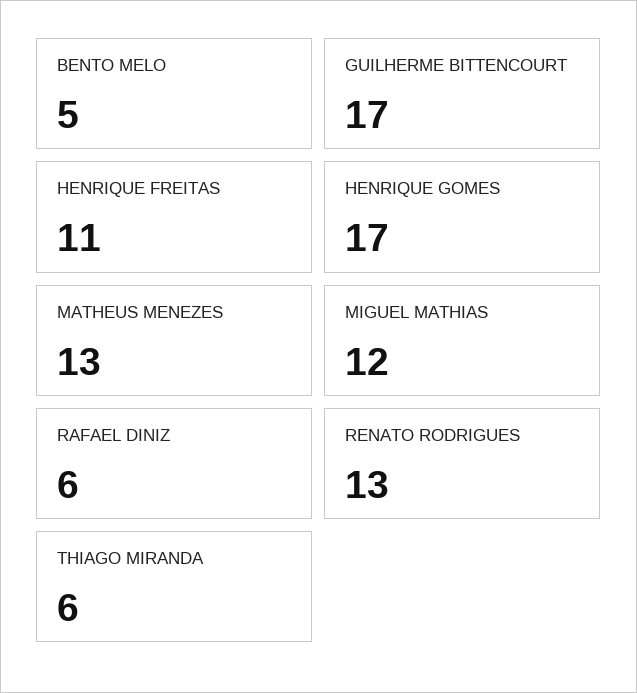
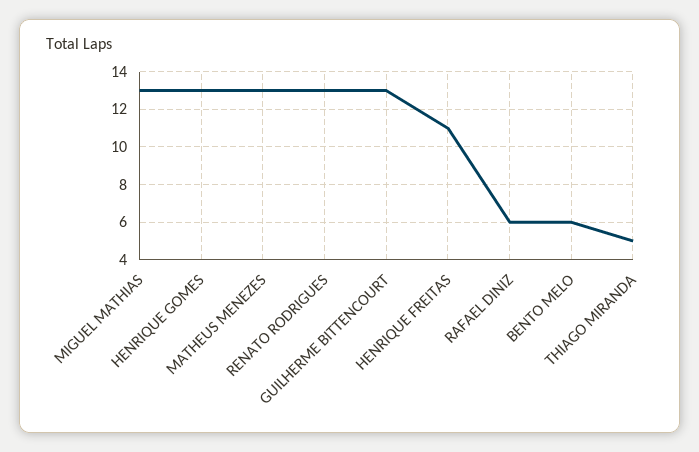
BENTO MELO: 5 -> 6
GUILHERME BITTENCOURT: 17 -> 13
HENRIQUE GOMES: 17 -> 13
MIGUEL MATHIAS: 12 -> 13
THIAGO MIRANDA: 6 -> 5

